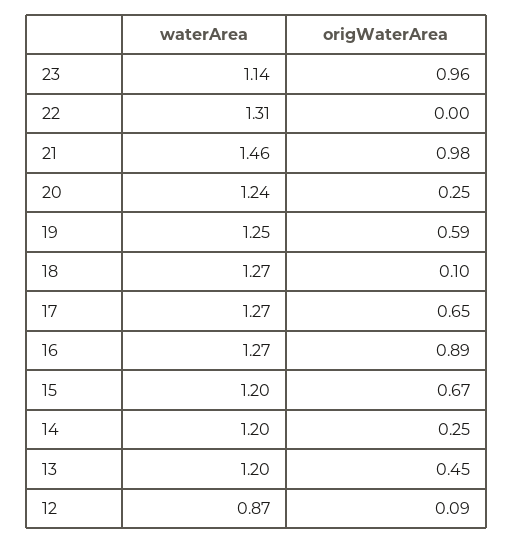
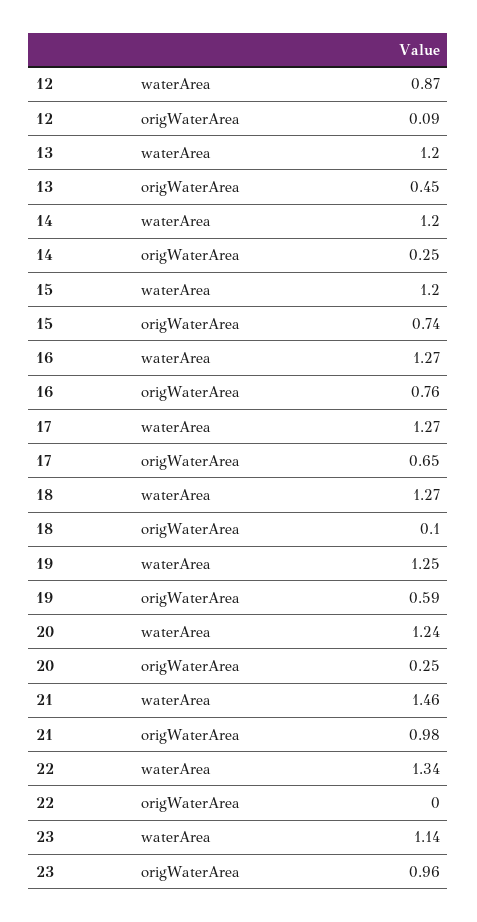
waterArea, 22: 1.31 -> 1.34
origWaterArea, 16: 0.89 -> 0.76
origWaterArea, 15: 0.67 -> 0.74

